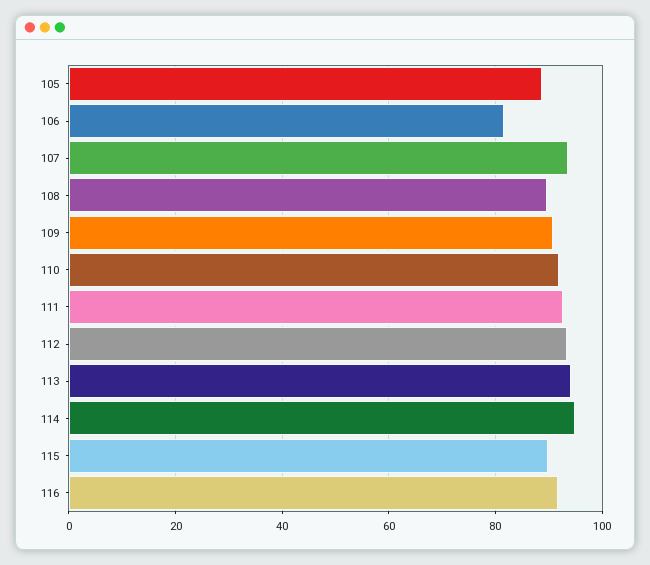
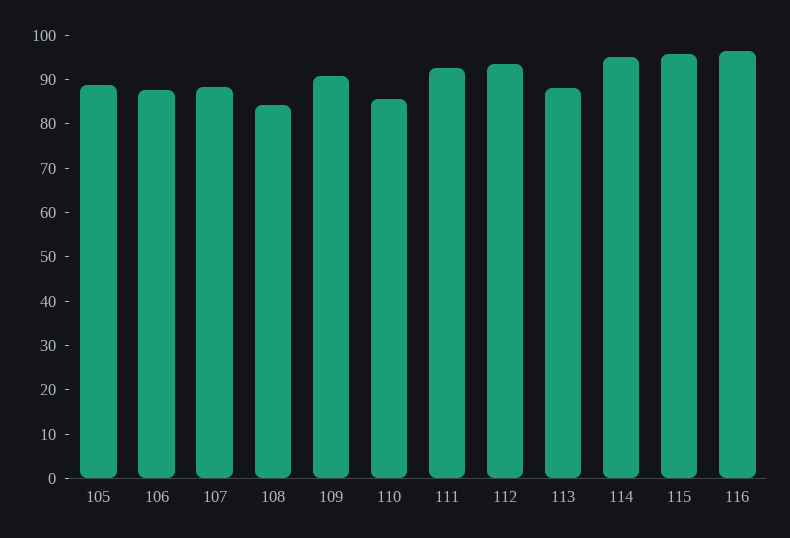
106: 82 -> 88
107: 94 -> 88
108: 90 -> 84
110: 92 -> 86
113: 94 -> 88
115: 90 -> 96
116: 92 -> 96

